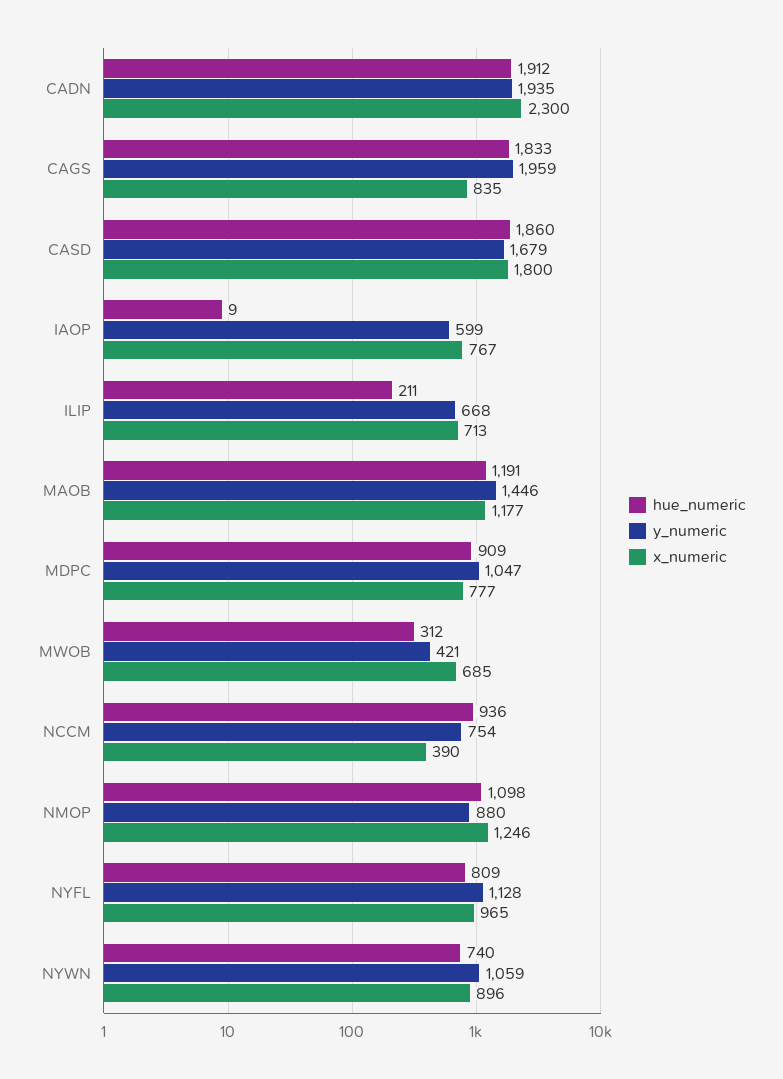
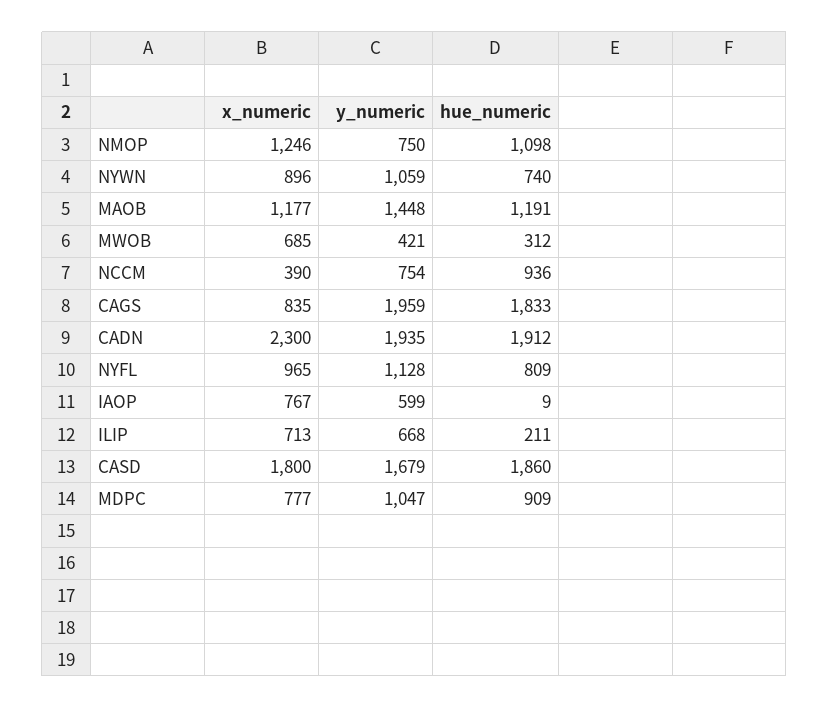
y_numeric, MAOB: 1446 -> 1448
y_numeric, NMOP: 880 -> 750

